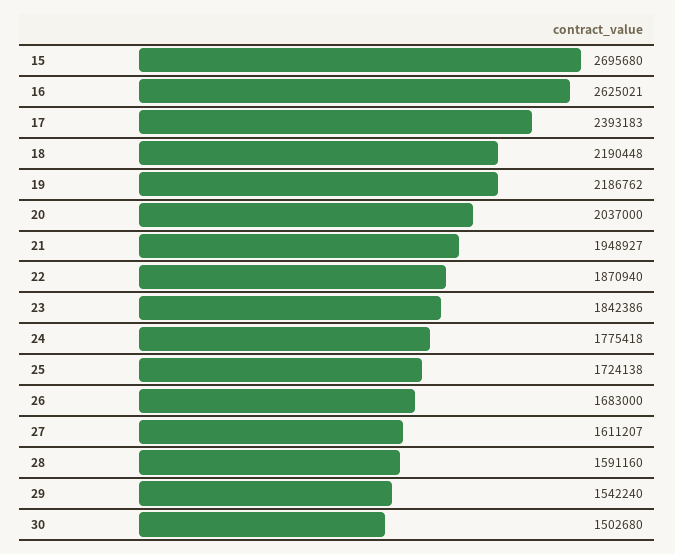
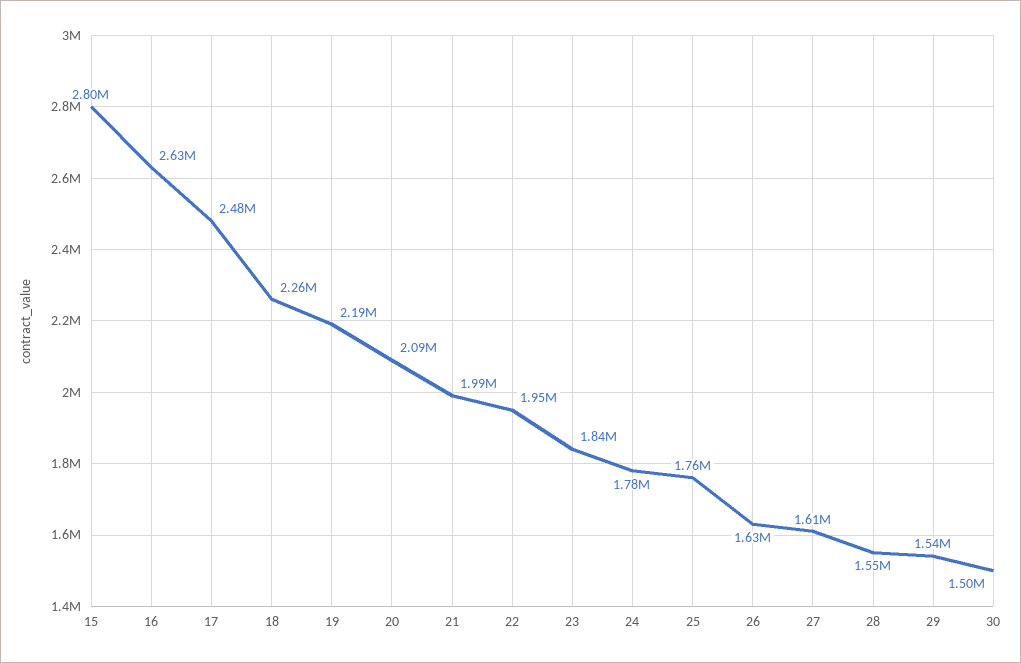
15: 2695680 -> 2800000
17: 2393183 -> 2480000
18: 2190448 -> 2260000
20: 2037000 -> 2090000
21: 1948927 -> 1990000
22: 1870940 -> 1950000
25: 1724138 -> 1760000
26: 1683000 -> 1630000
28: 1591160 -> 1550000

